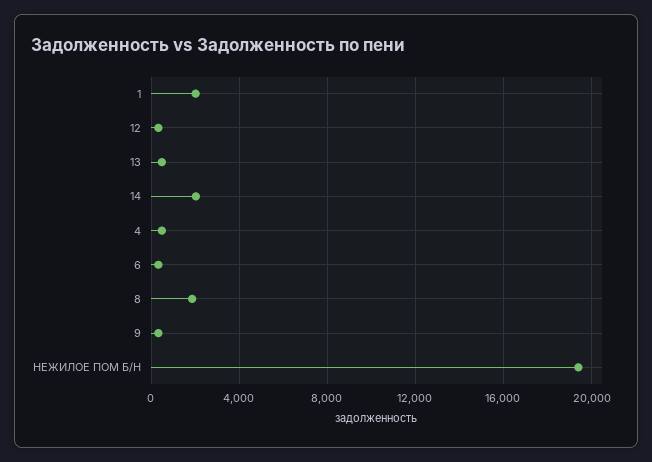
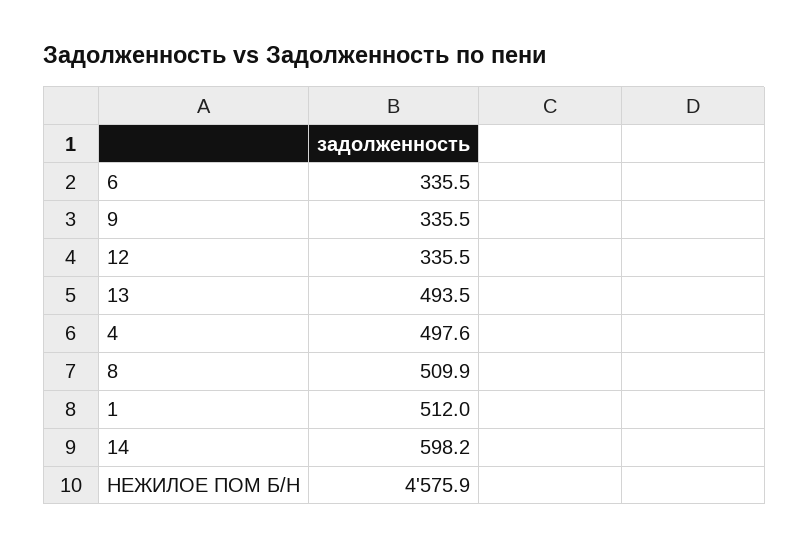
1: 2000 -> 512
14: 2000 -> 598.2
8: 2000 -> 509.9
НЕЖИЛОЕ ПОМ Б/Н: 19500 -> 4575.9

